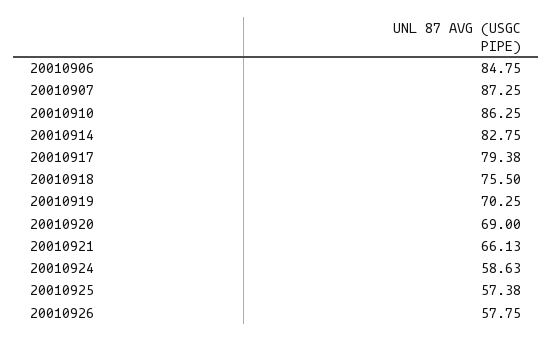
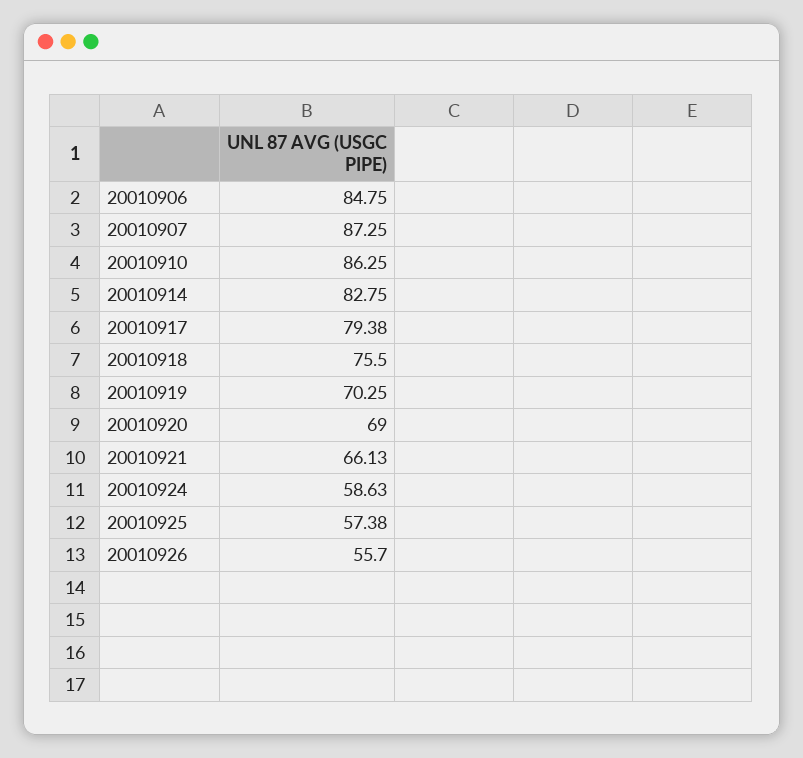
20010926: 57.75 -> 55.7

